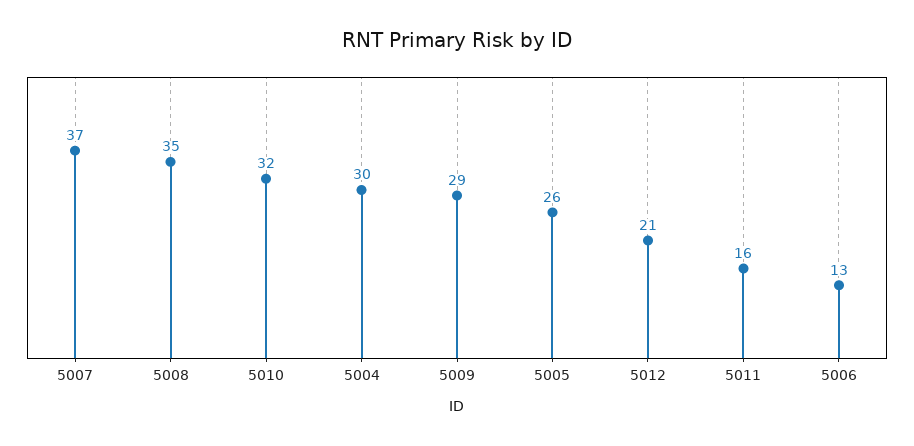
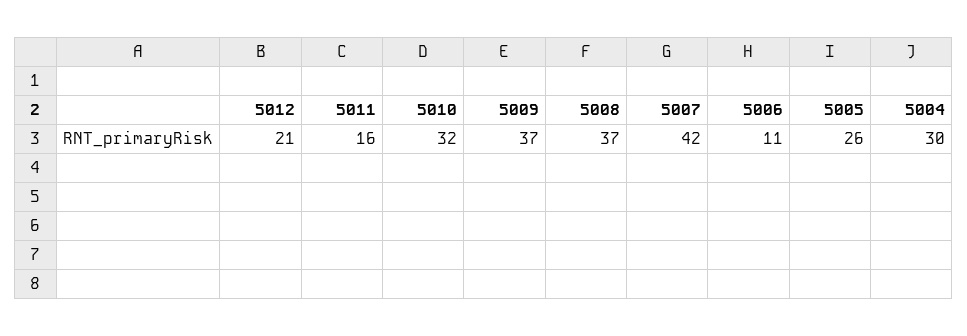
5007: 37 -> 42
5008: 35 -> 37
5009: 29 -> 37
5006: 13 -> 11

